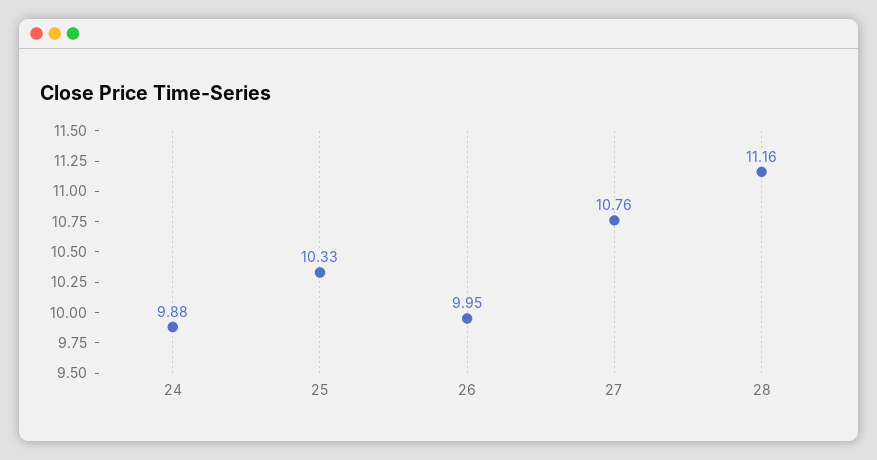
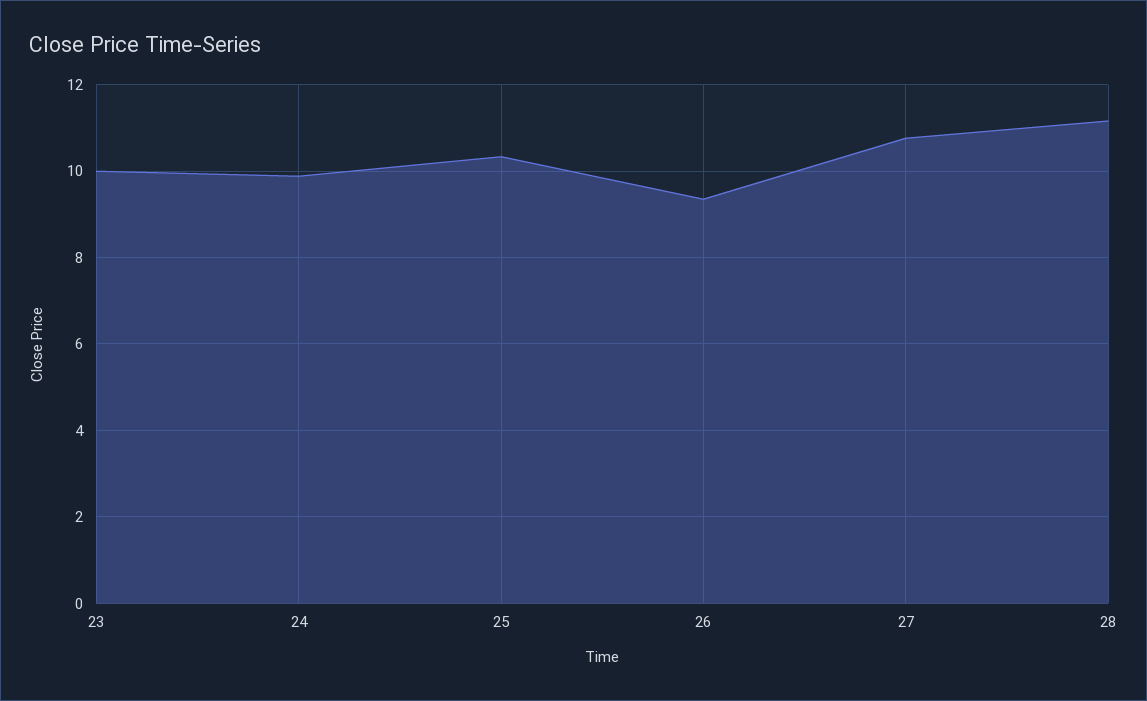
26: 9.95 -> 9.4
23: none -> 10

